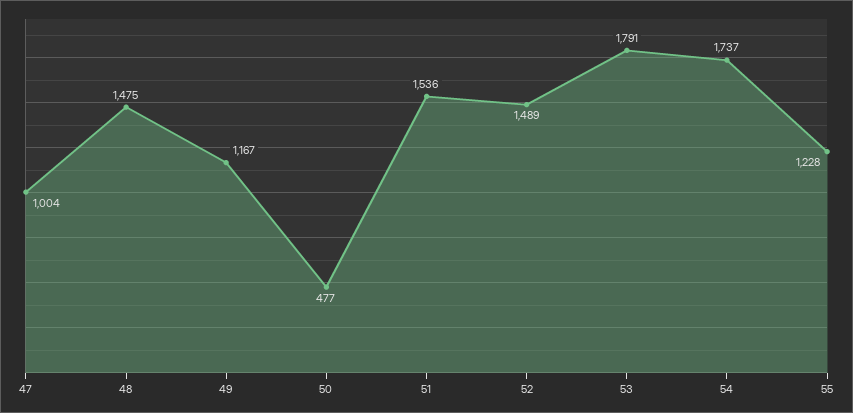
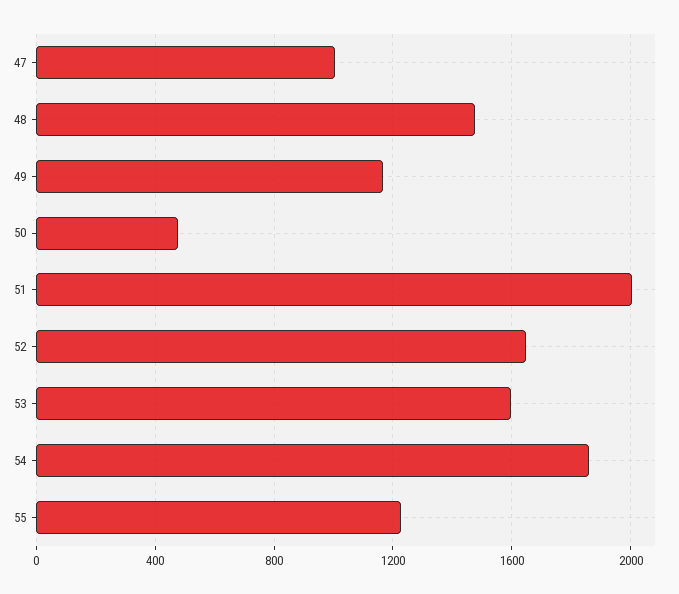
51: 1536 -> 2000
52: 1489 -> 1650
53: 1791 -> 1600
54: 1737 -> 1850

